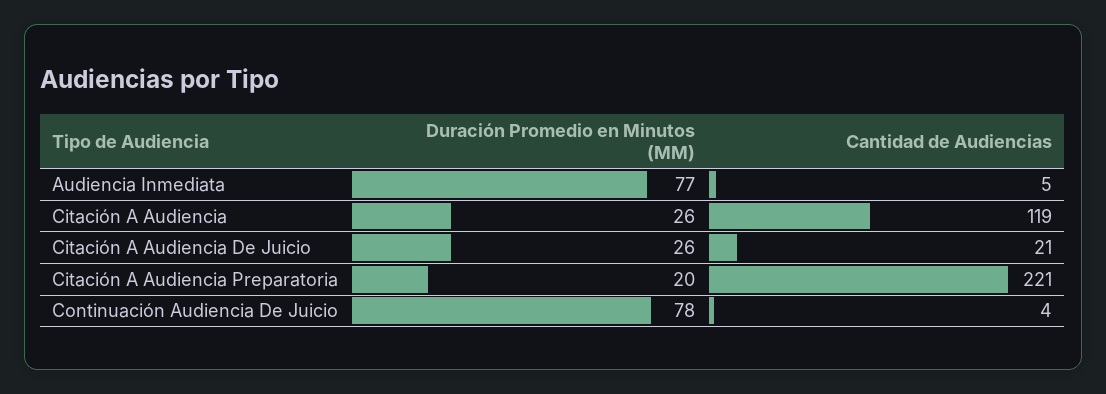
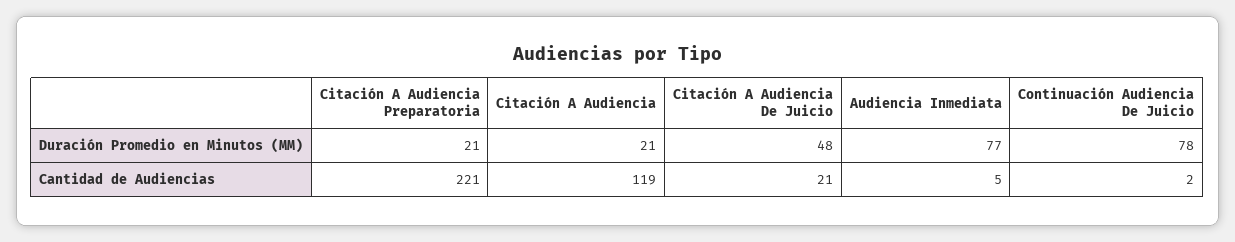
Duración Promedio en Minutos (MM), Citación A Audiencia: 26 -> 21
Duración Promedio en Minutos (MM), Citación A Audiencia De Juicio: 26 -> 48
Duración Promedio en Minutos (MM), Citación A Audiencia Preparatoria: 20 -> 21
Cantidad de Audiencias, Continuación Audiencia De Juicio: 4 -> 2

